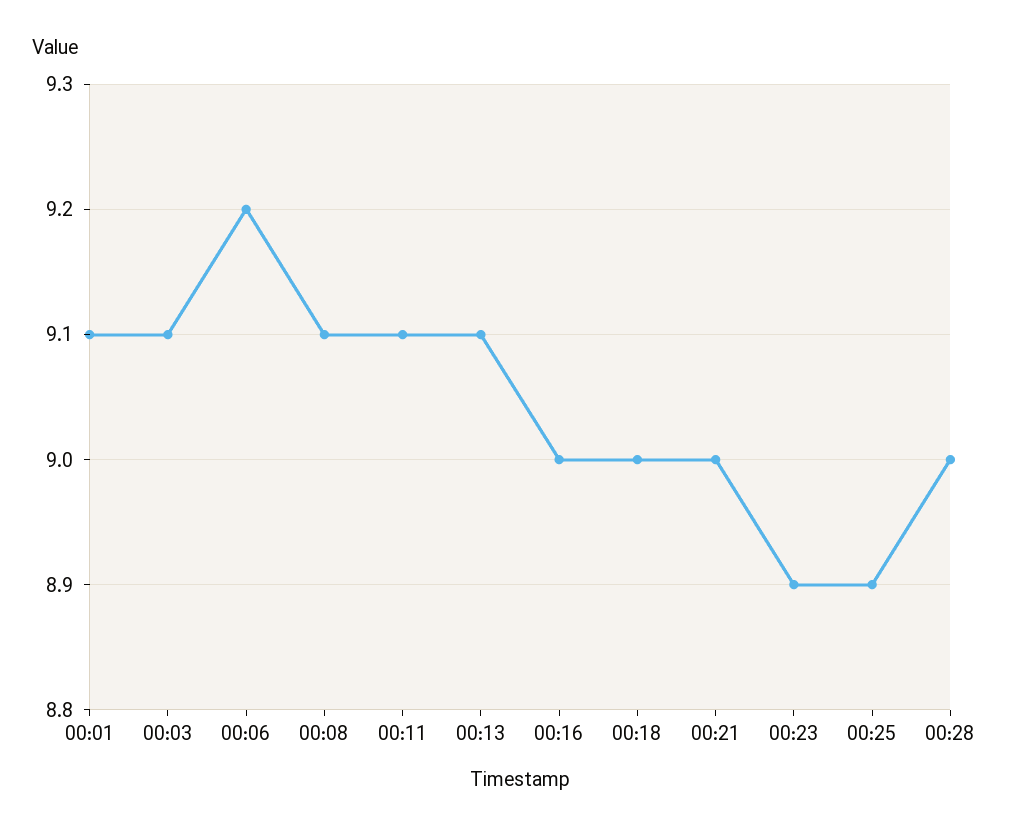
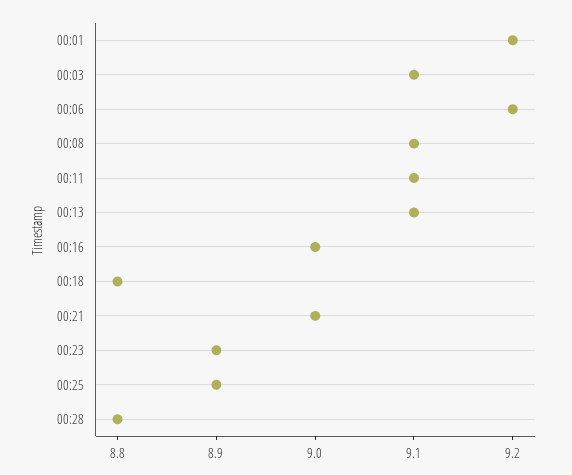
00:01: 9.1 -> 9.2
00:18: 9 -> 8.8
00:28: 9 -> 8.8

